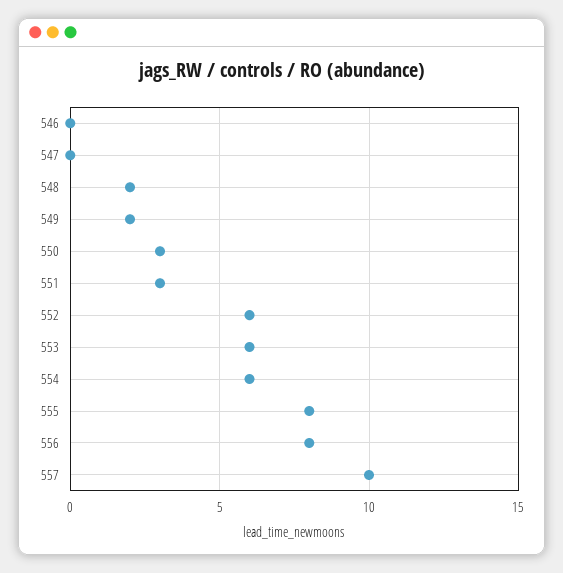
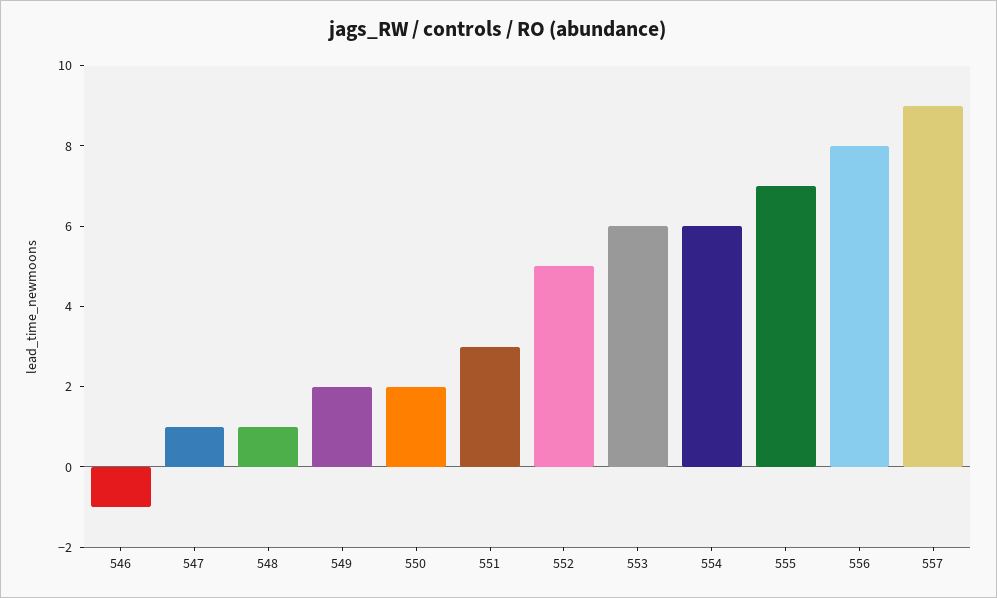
546: 0 -> -1
547: 0 -> 1
548: 2 -> 1
550: 3 -> 2
552: 6 -> 5
555: 8 -> 7
557: 10 -> 9

